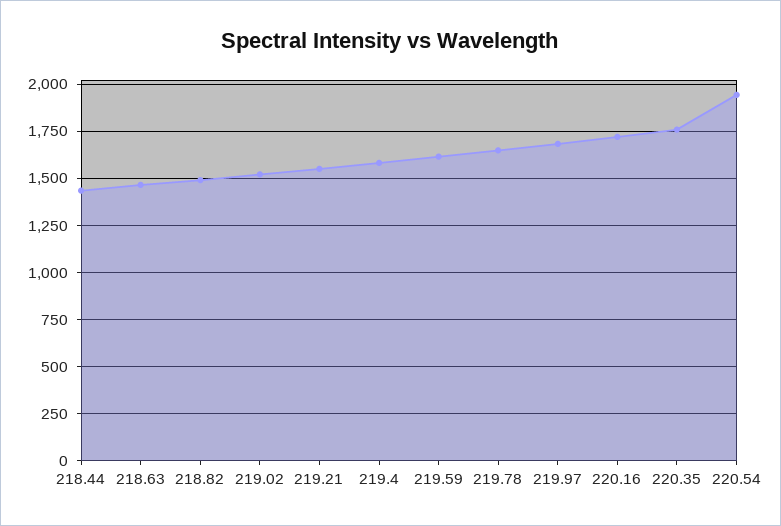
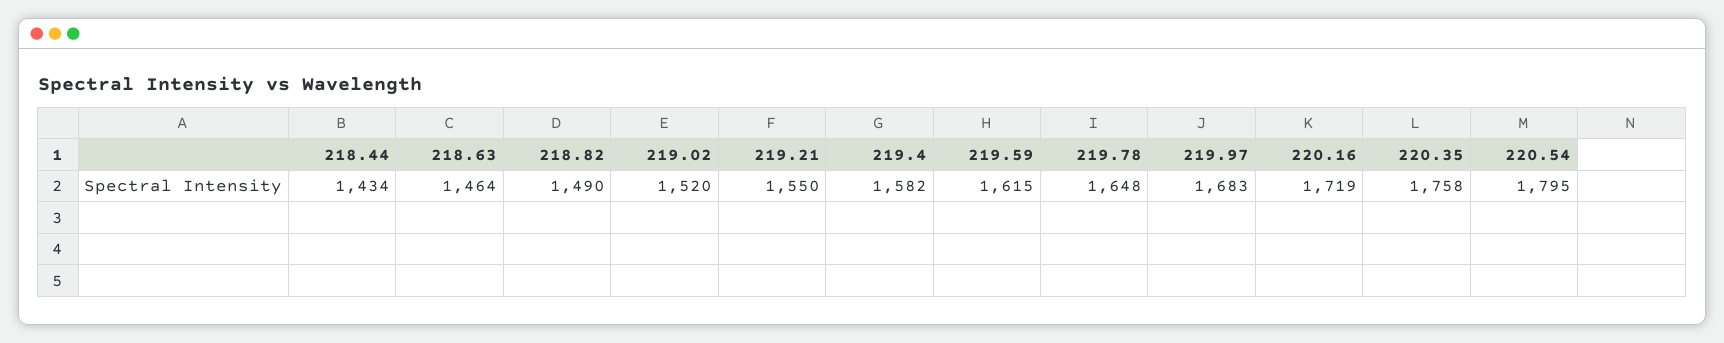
220.54: 1950 -> 1795

